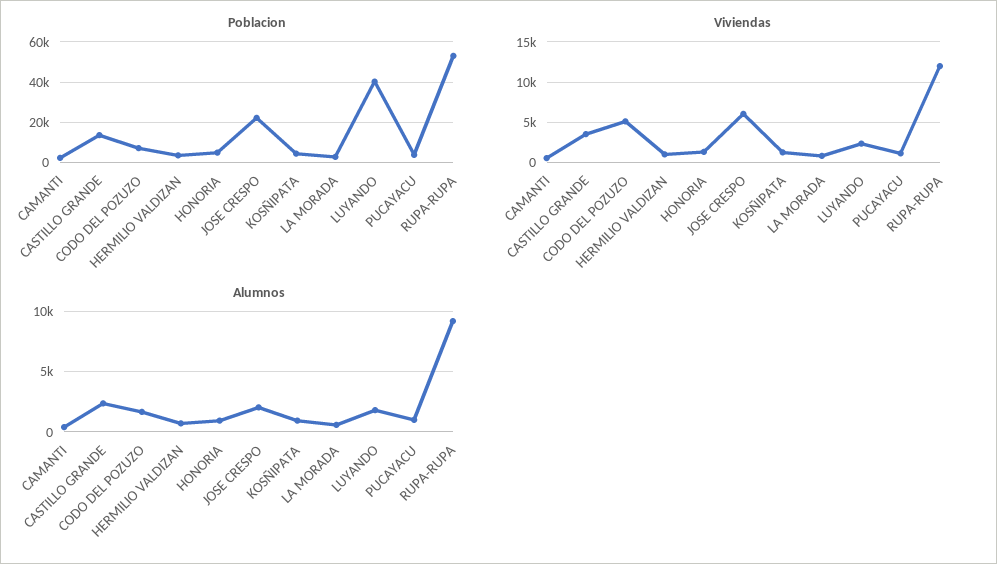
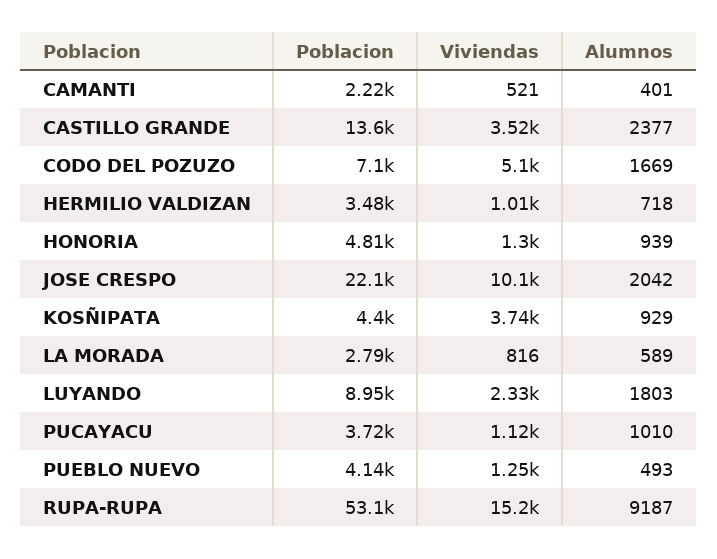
Poblacion, LUYANDO: 40000 -> 8950
Viviendas, JOSE CRESPO: 6000 -> 10100
Viviendas, KOSÑIPATA: 1000 -> 3740
Viviendas, RUPA-RUPA: 12000 -> 15200
Poblacion, PUEBLO NUEVO: none -> 4140
Viviendas, PUEBLO NUEVO: none -> 1250
Alumnos, PUEBLO NUEVO: none -> 493

